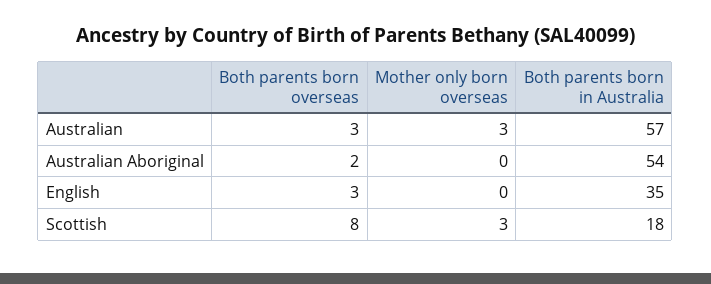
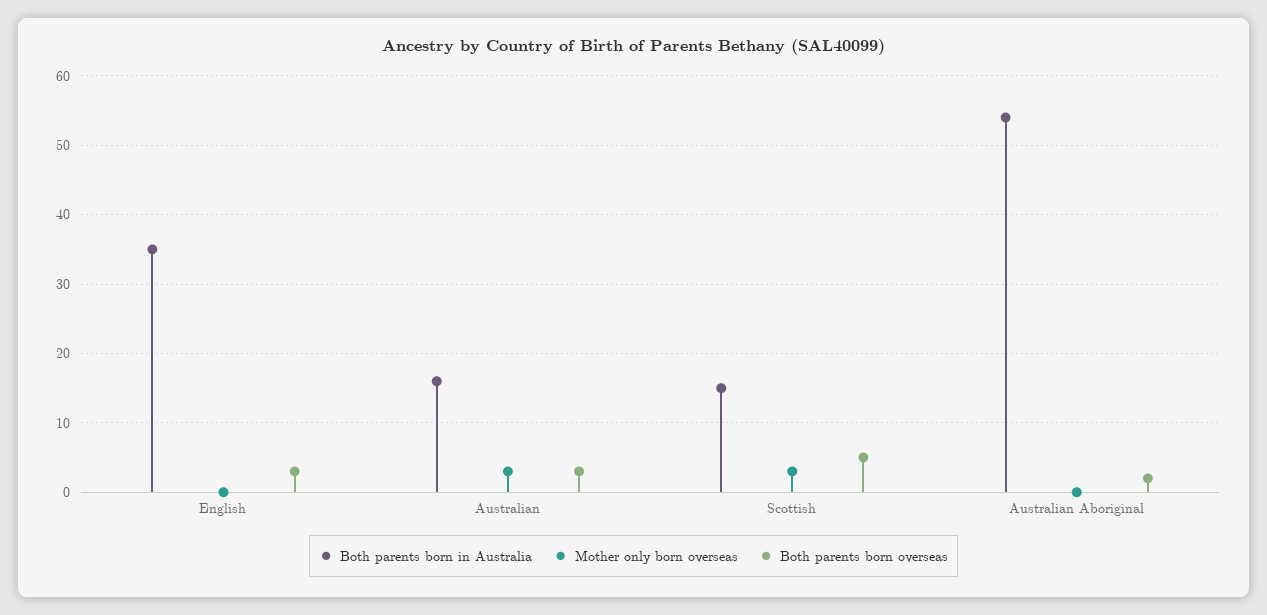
Both parents born in Australia, Australian: 57 -> 16
Both parents born overseas, Scottish: 8 -> 5
Both parents born in Australia, Scottish: 18 -> 15

